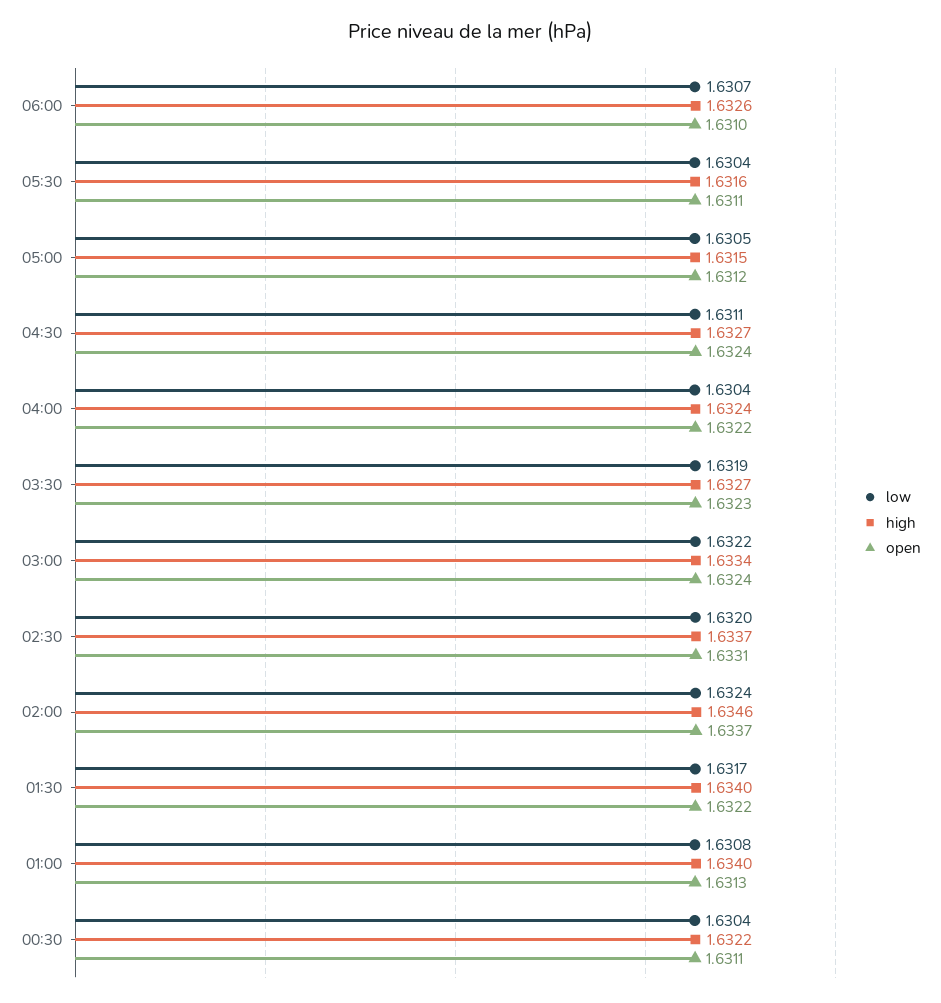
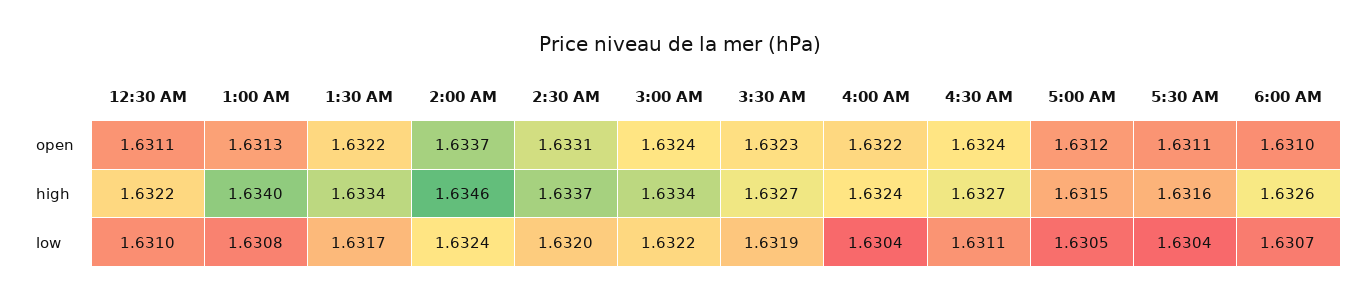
high, 01:30: 1.634 -> 1.6334
low, 00:30: 1.6304 -> 1.631

